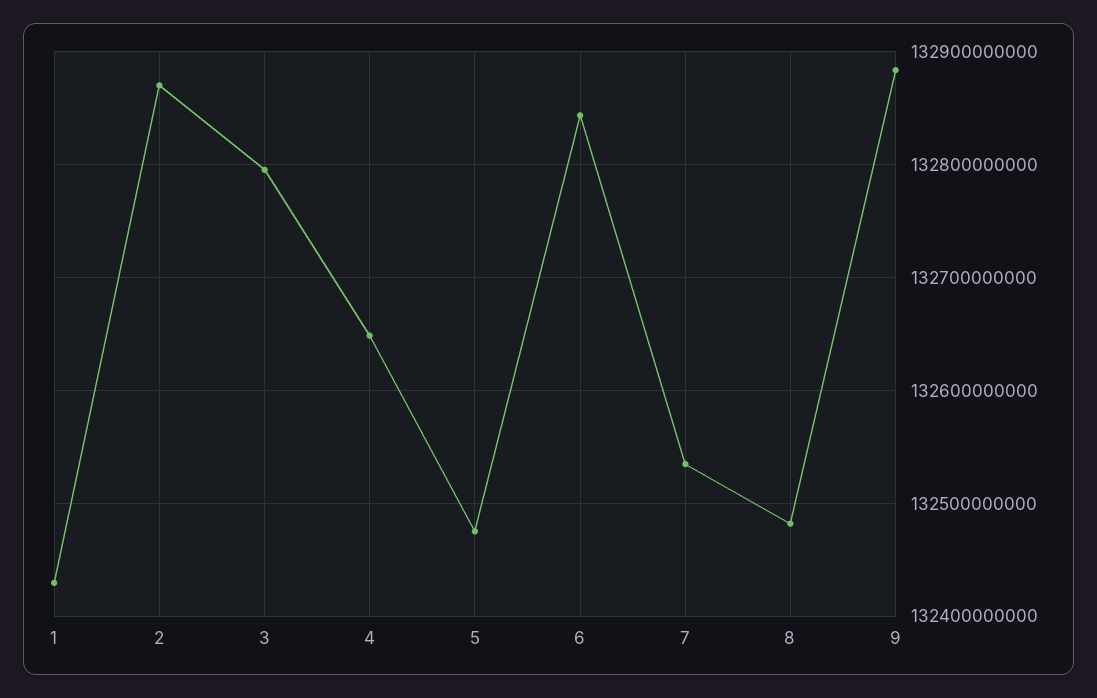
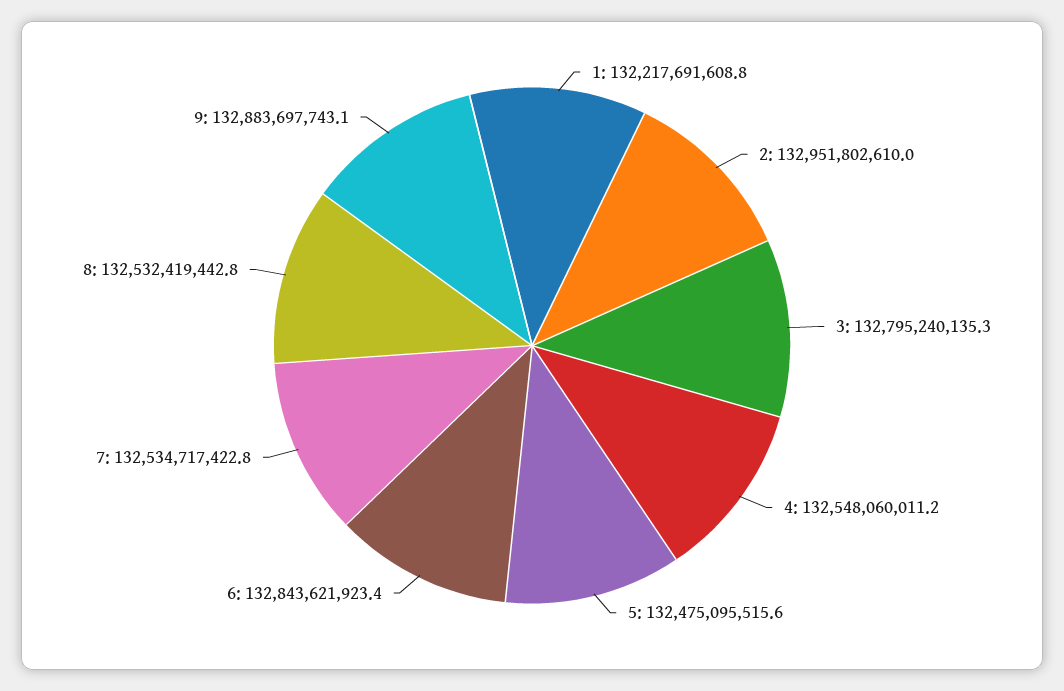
1: 132430000000 -> 132217691608.8
2: 132870000000 -> 132951802610
4: 132650000000 -> 132548060011.2
8: 132480000000 -> 132532419442.8

